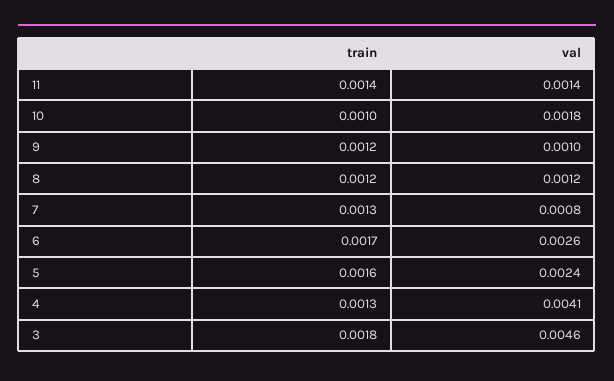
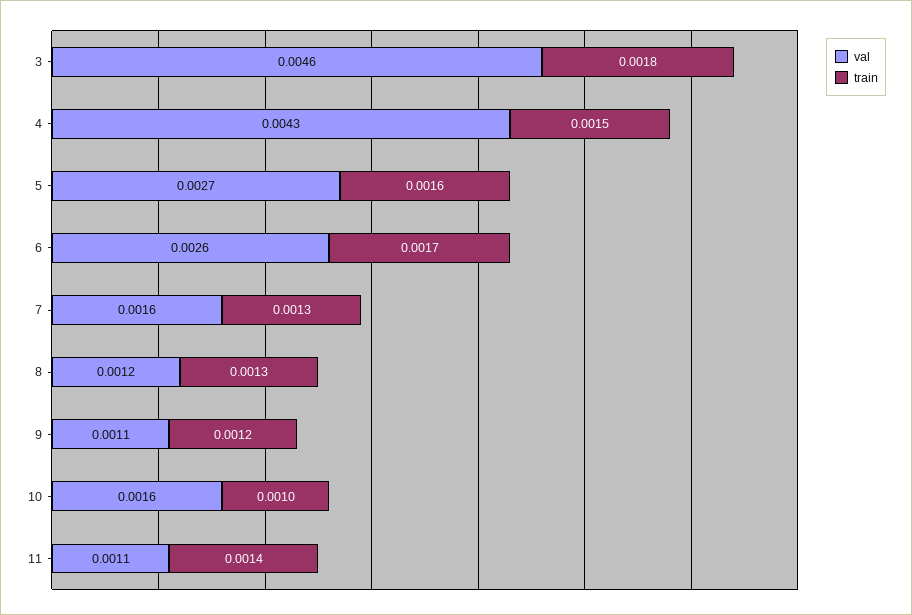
val, 11: 0.0014 -> 0.0011
val, 10: 0.0018 -> 0.0016
val, 9: 0.001 -> 0.0011
train, 8: 0.0012 -> 0.0013
val, 7: 0.0008 -> 0.0016
val, 5: 0.0024 -> 0.0027
train, 4: 0.0013 -> 0.0015
val, 4: 0.0041 -> 0.0043

